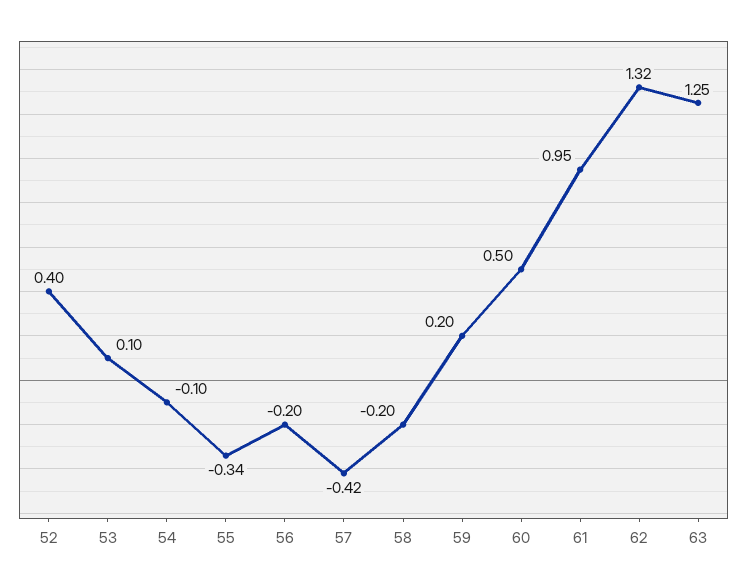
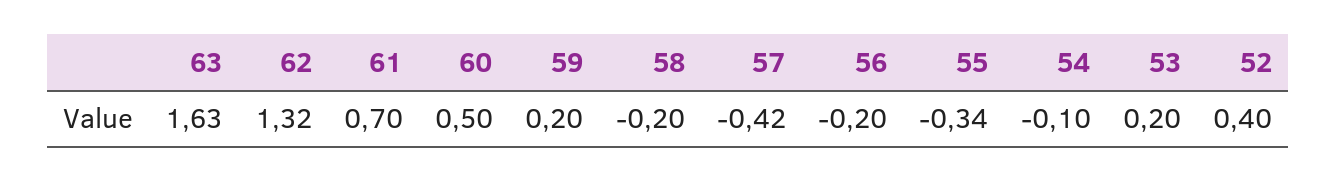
53: 0.1 -> 0.2
61: 0.95 -> 0.7
63: 1.25 -> 1.63

